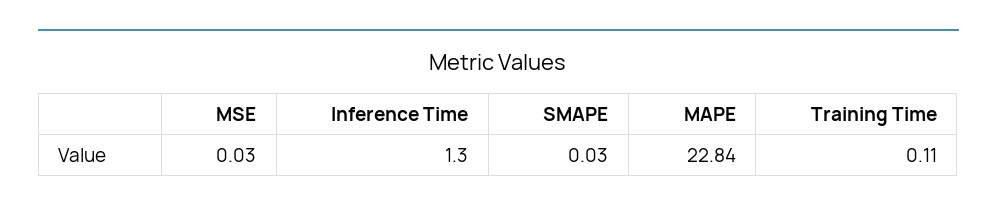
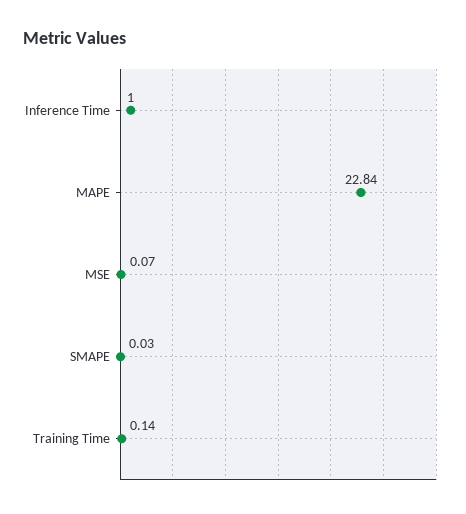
MSE: 0.03 -> 0.07
Inference Time: 1.3 -> 1
Training Time: 0.11 -> 0.14

